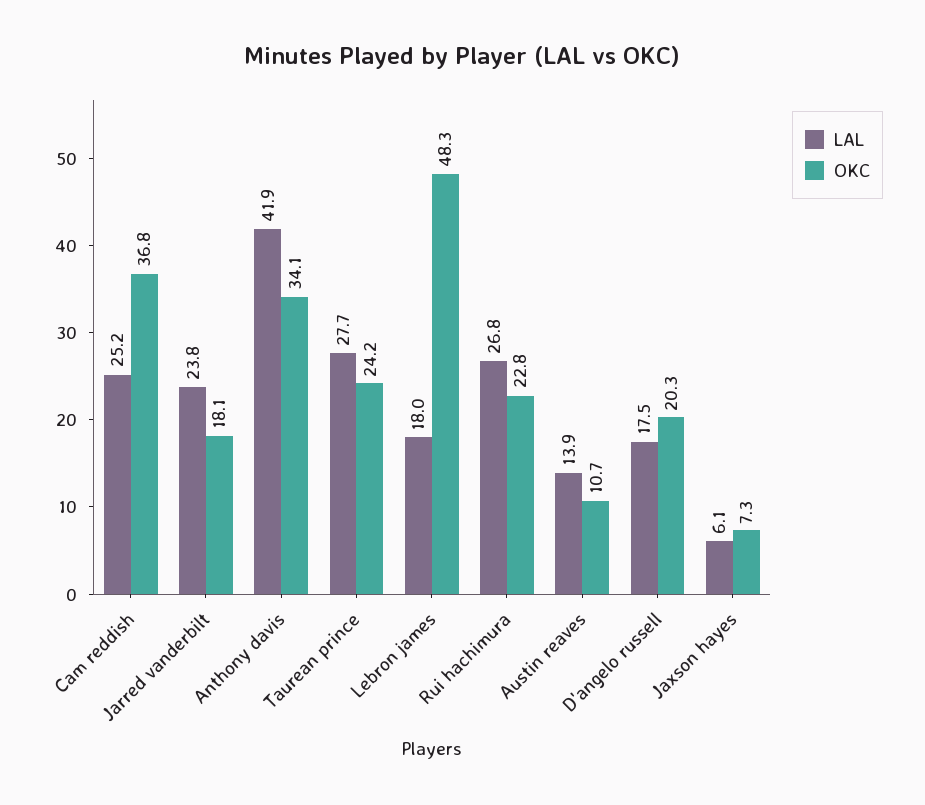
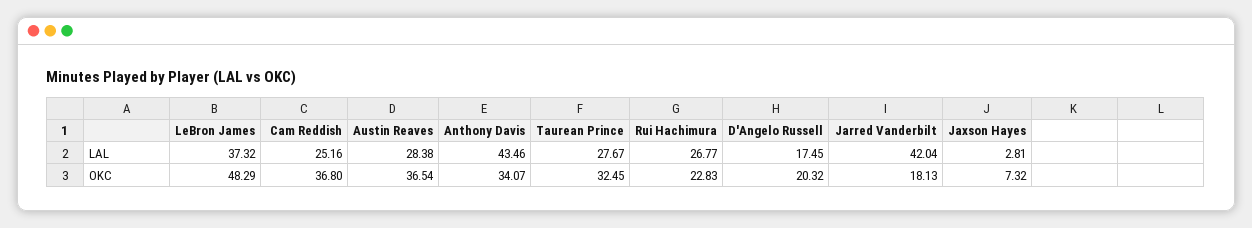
LAL, Jarred vanderbilt: 23.8 -> 42.04
LAL, Anthony davis: 41.9 -> 43.46
OKC, Taurean prince: 24.2 -> 32.45
LAL, Lebron james: 18 -> 37.32
LAL, Austin reaves: 13.9 -> 28.38
OKC, Austin reaves: 10.7 -> 36.54
LAL, Jaxson hayes: 6.1 -> 2.81

